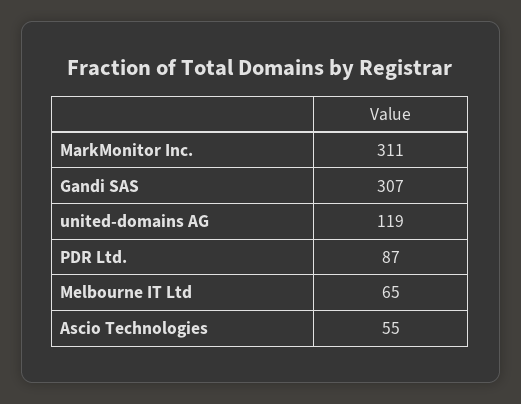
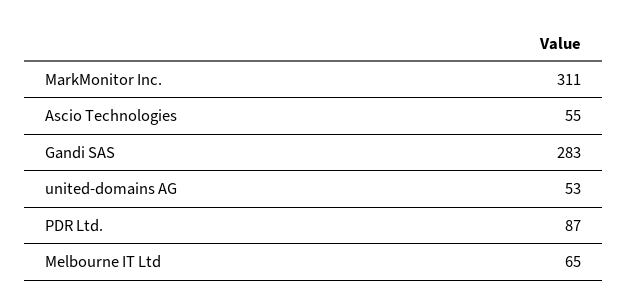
Gandi SAS: 307 -> 283
united-domains AG: 119 -> 53

